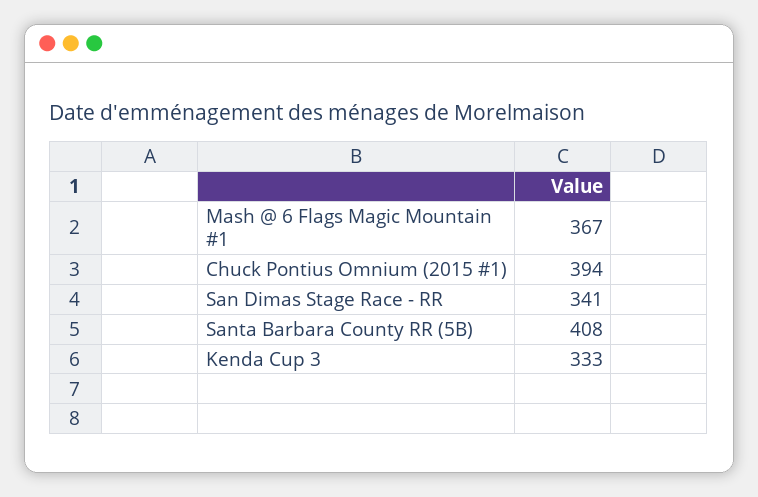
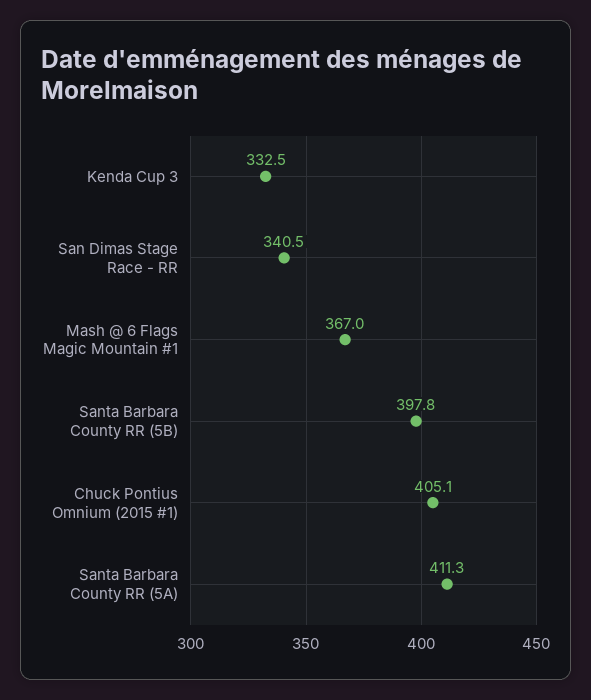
Chuck Pontius Omnium (2015 #1): 394 -> 405.1
Santa Barbara County RR (5B): 408 -> 397.8
Santa Barbara County RR (5A): none -> 411.3

